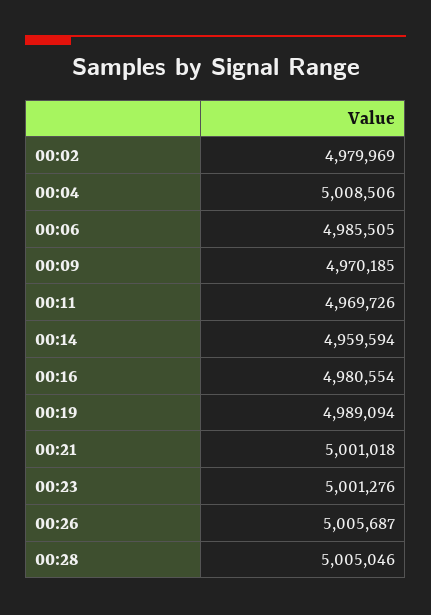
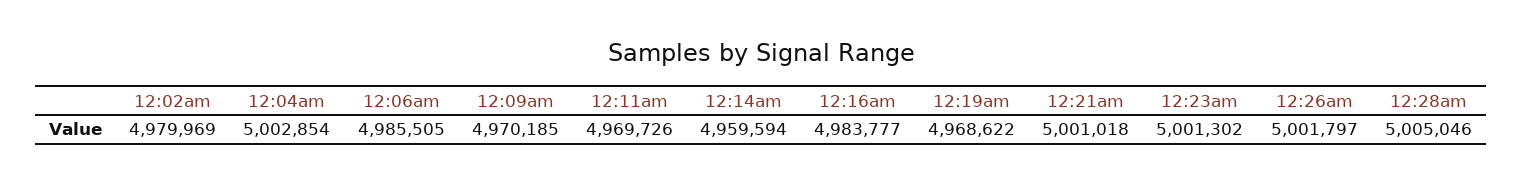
00:04: 5008506 -> 5002854
00:16: 4980554 -> 4983777
00:19: 4989094 -> 4968622
00:23: 5001276 -> 5001302
00:26: 5005687 -> 5001797

